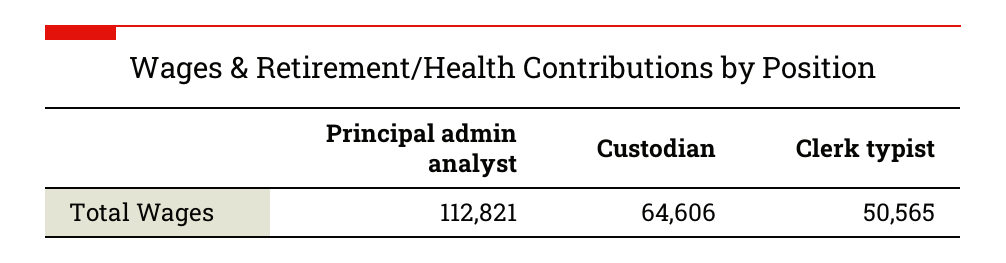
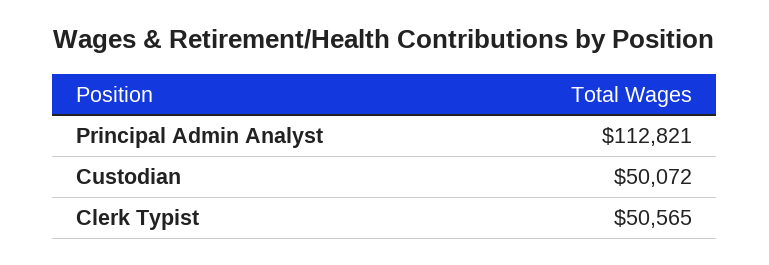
Custodian: 64606 -> 50072

